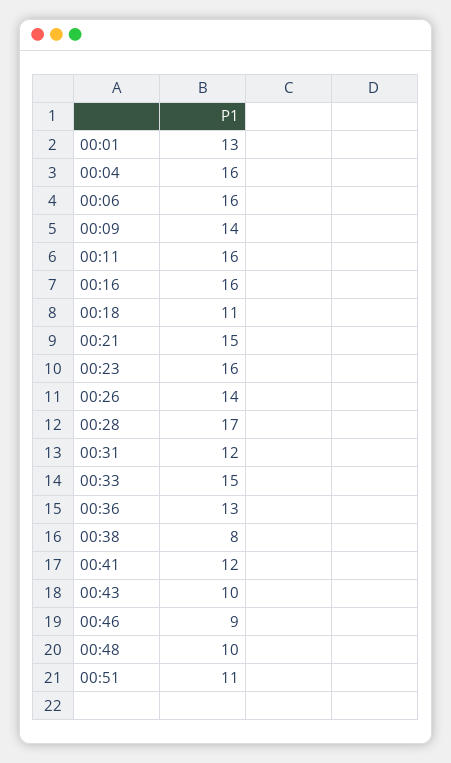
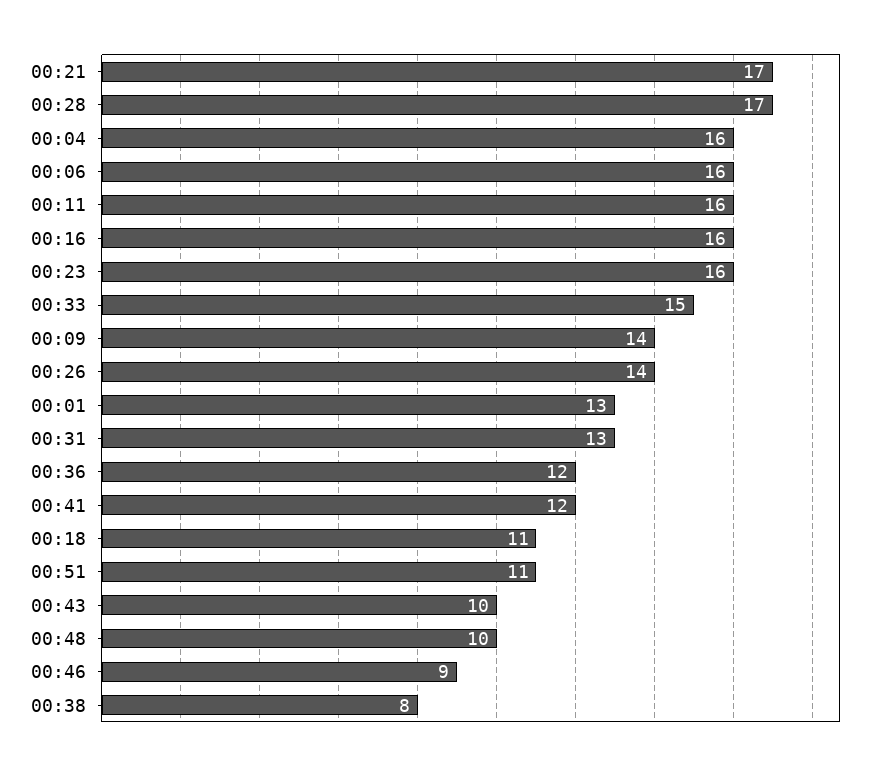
00:21: 15 -> 17
00:31: 12 -> 13
00:36: 13 -> 12

